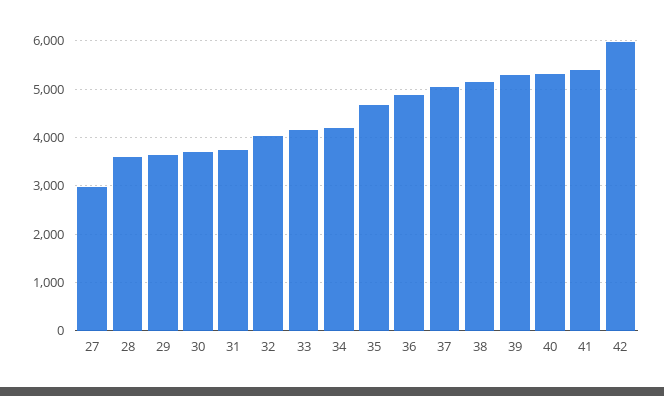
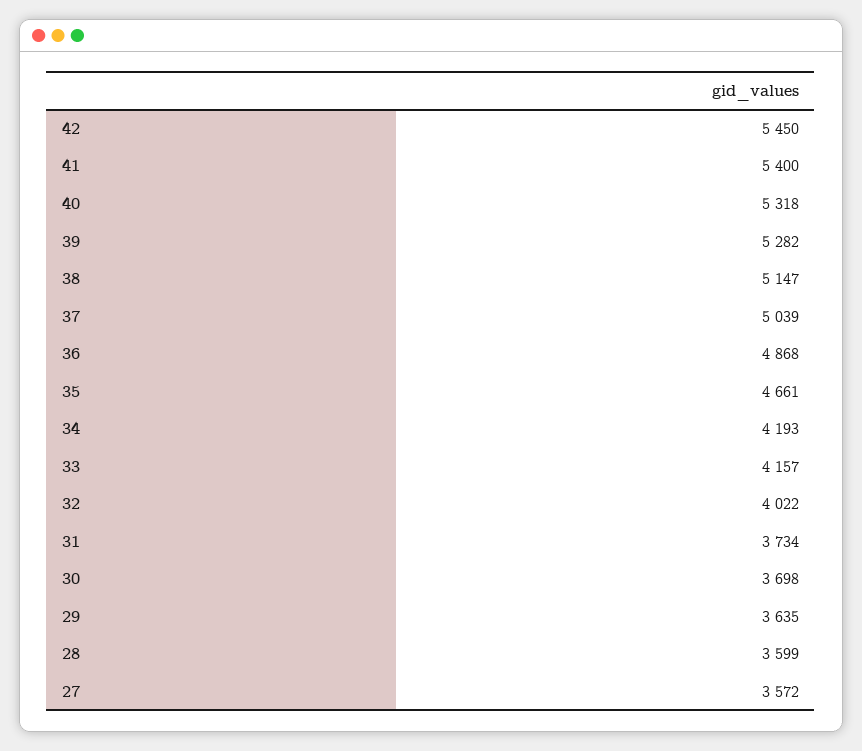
27: 3000 -> 3572
42: 6000 -> 5450

